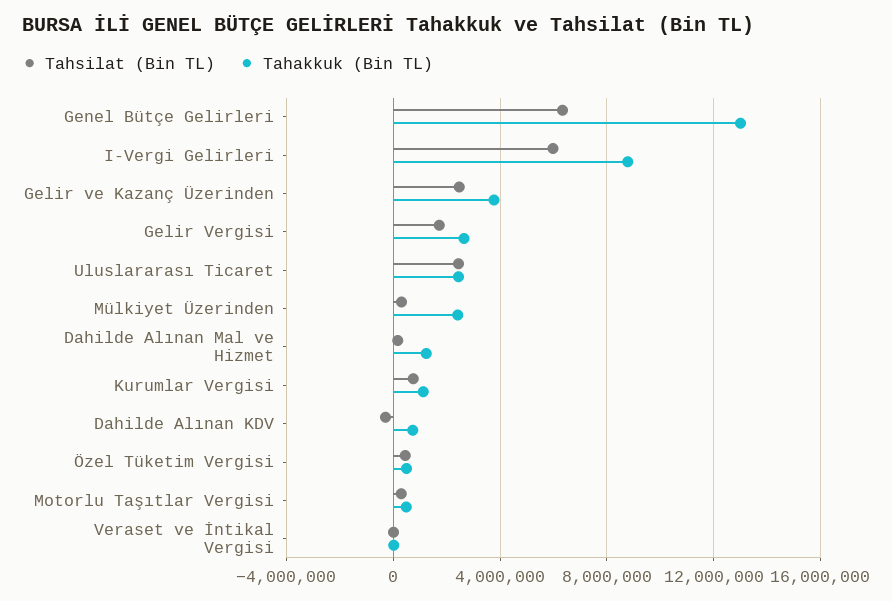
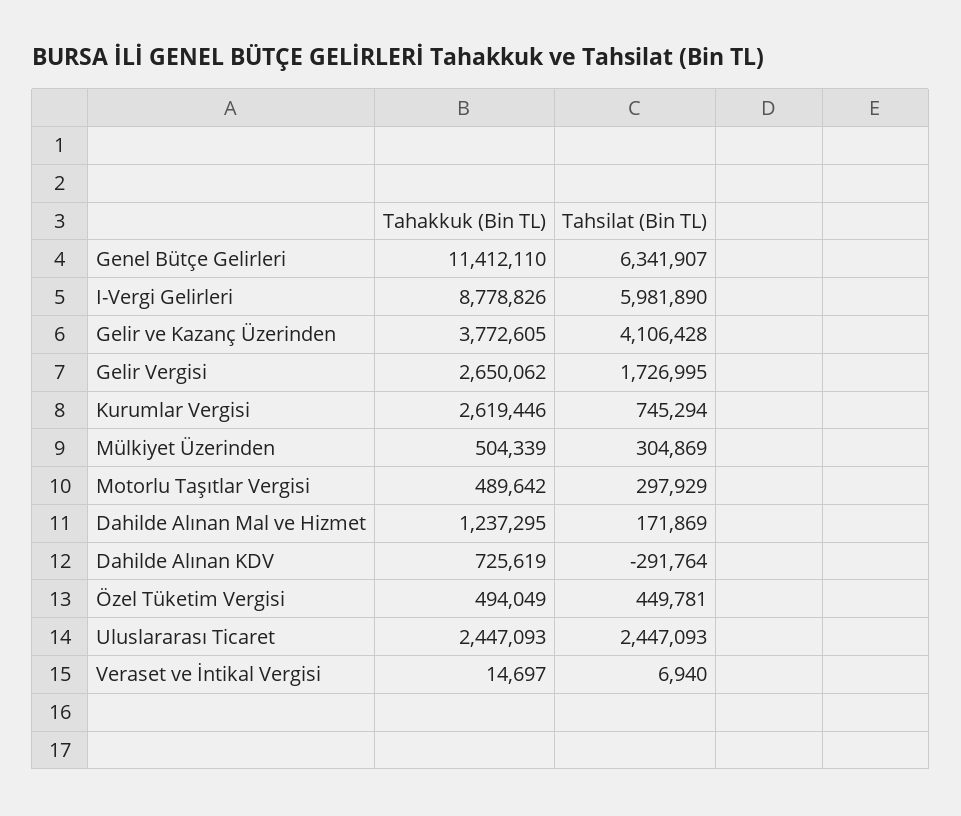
Tahakkuk (Bin TL), Genel Bütçe Gelirleri: 13000000 -> 11412110
Tahsilat (Bin TL), Gelir ve Kazanç Üzerinden: 2500000 -> 4106428
Tahakkuk (Bin TL), Mülkiyet Üzerinden: 2500000 -> 504339
Tahakkuk (Bin TL), Kurumlar Vergisi: 1000000 -> 2619446

